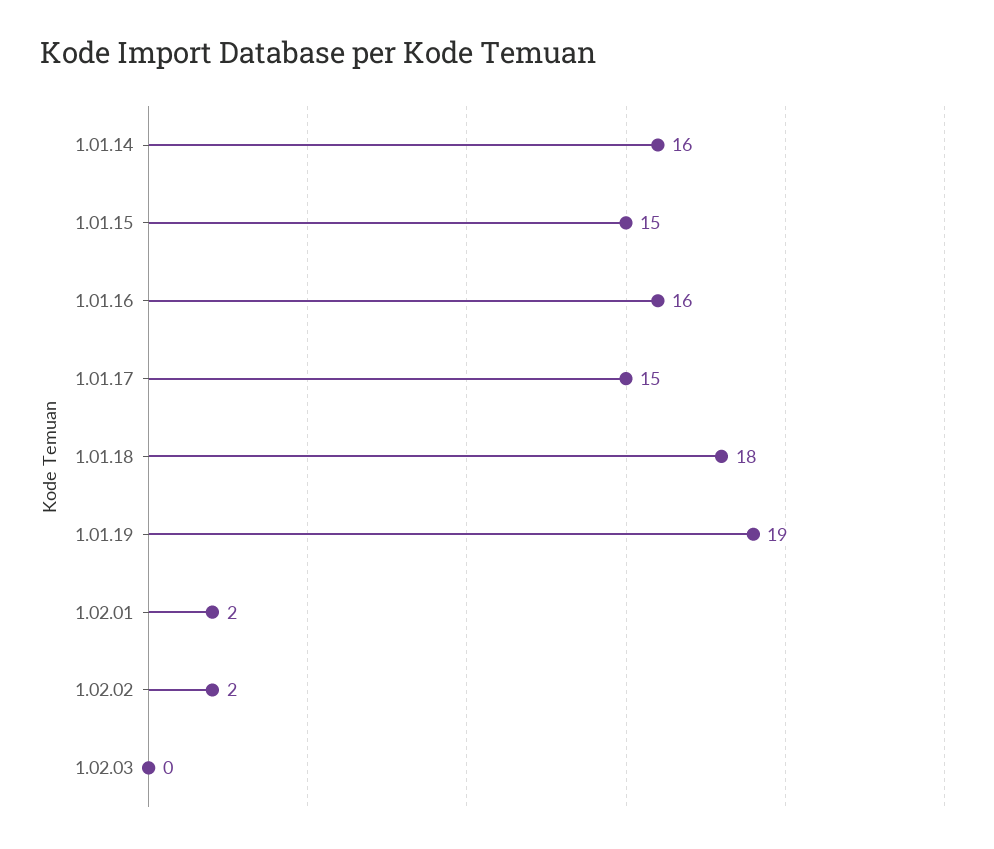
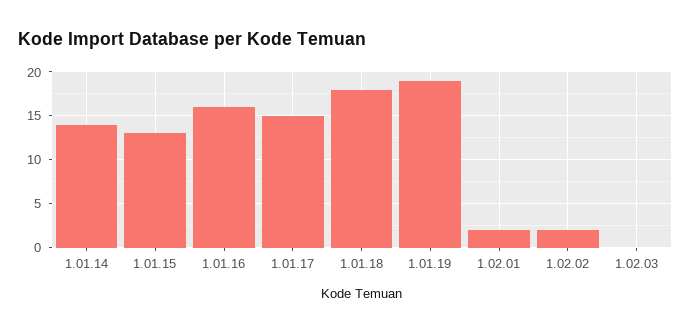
1.01.14: 16 -> 14
1.01.15: 15 -> 13

